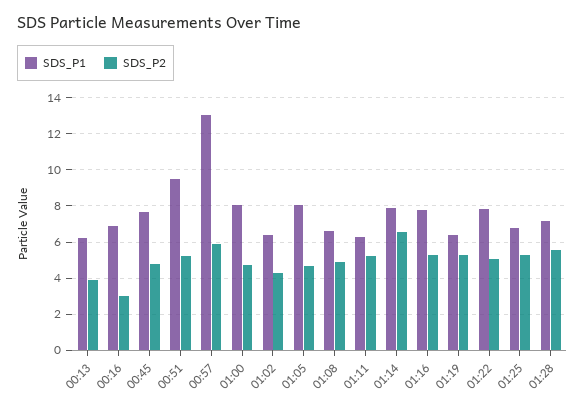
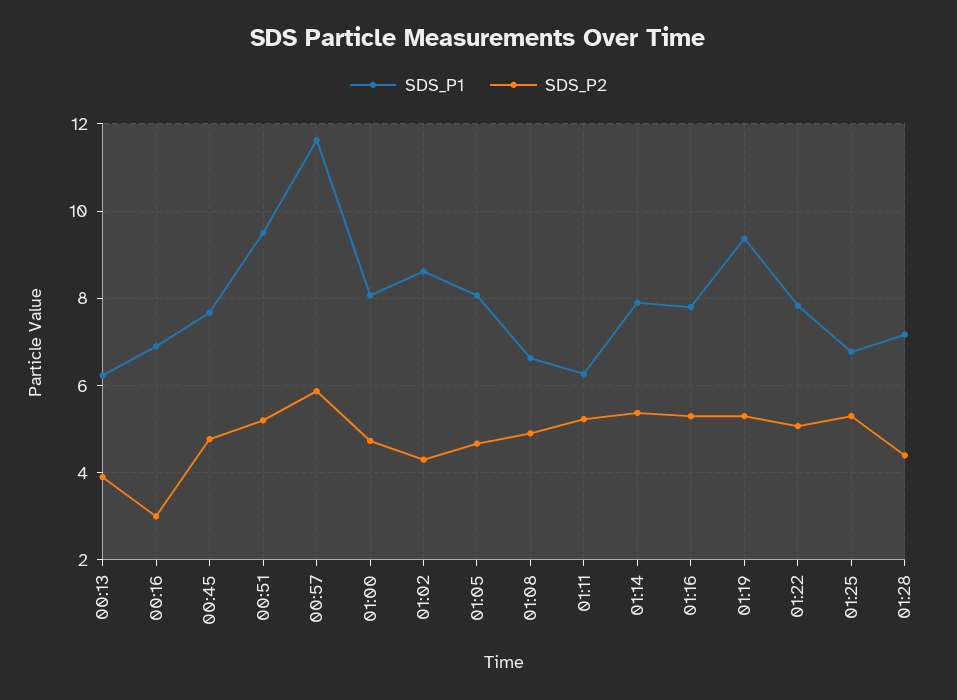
SDS_P1, 00:57: 13 -> 11.6
SDS_P1, 01:02: 6.5 -> 8.6
SDS_P2, 01:14: 6.5 -> 5.4
SDS_P1, 01:19: 6.5 -> 9.4
SDS_P2, 01:28: 5.5 -> 4.4

